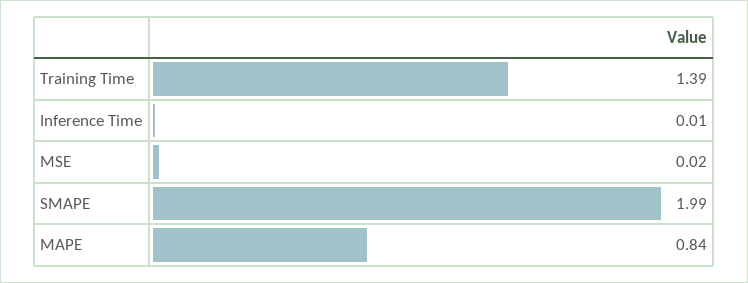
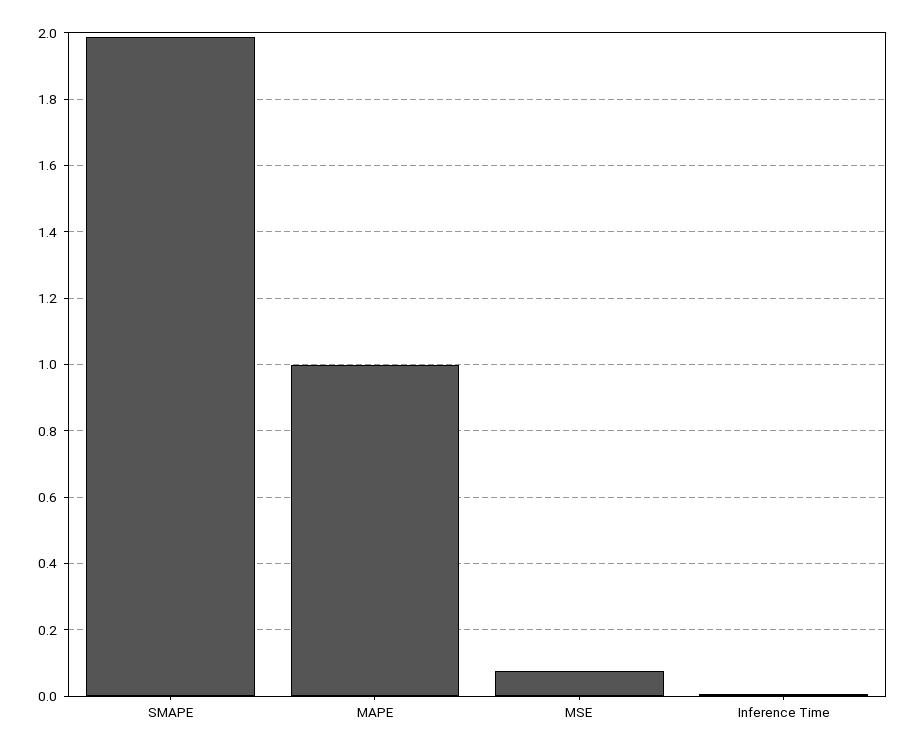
Training Time: 1.39 -> none
MSE: 0.02 -> 0.08
MAPE: 0.84 -> 1

